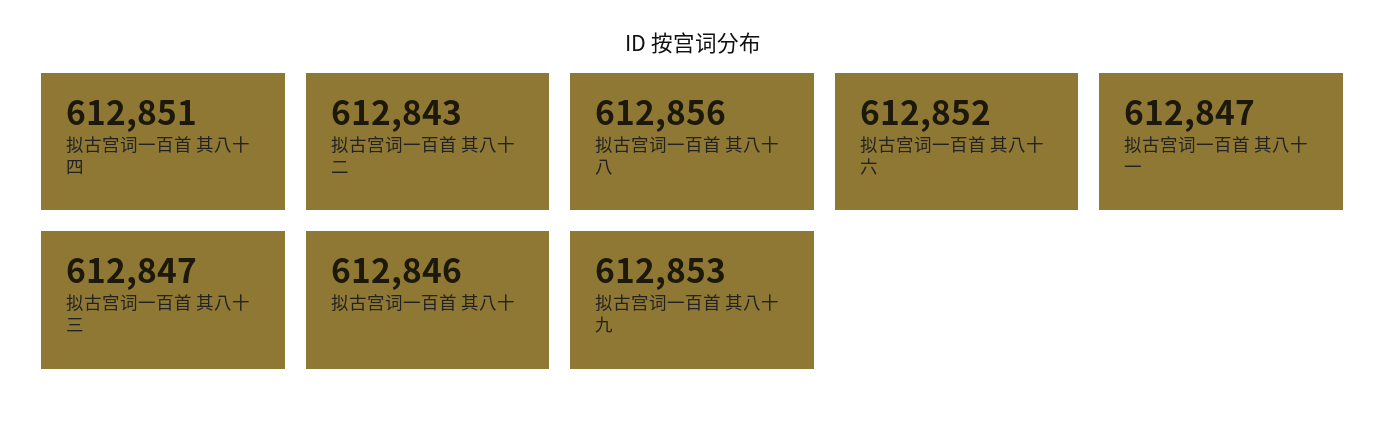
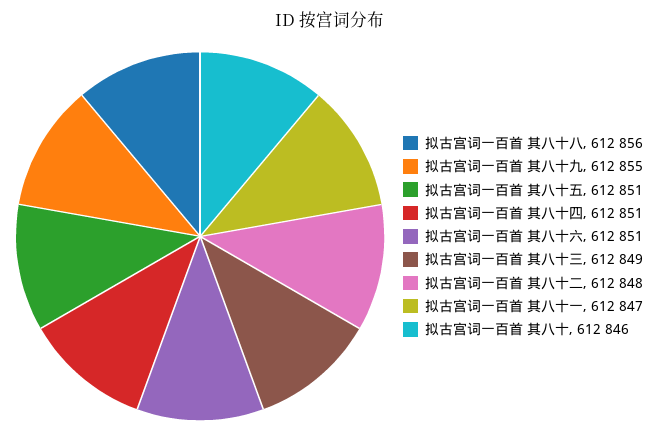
拟古宫词一百首 其八十二: 612843 -> 612848
拟古宫词一百首 其八十六: 612852 -> 612851
拟古宫词一百首 其八十三: 612847 -> 612849
拟古宫词一百首 其八十九: 612853 -> 612855
拟古宫词一百首 其八十五: none -> 612851

